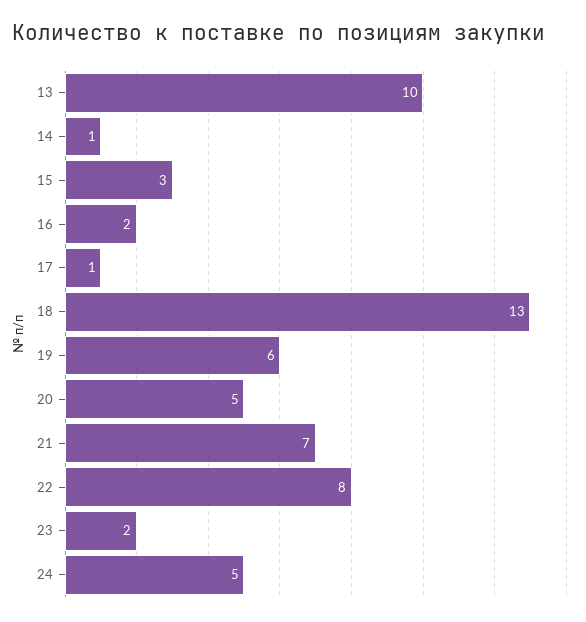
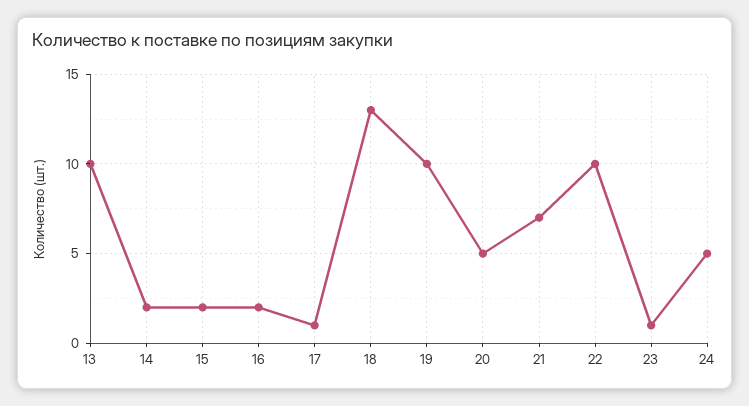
14: 1 -> 2
15: 3 -> 2
19: 6 -> 10
22: 8 -> 10
23: 2 -> 1

